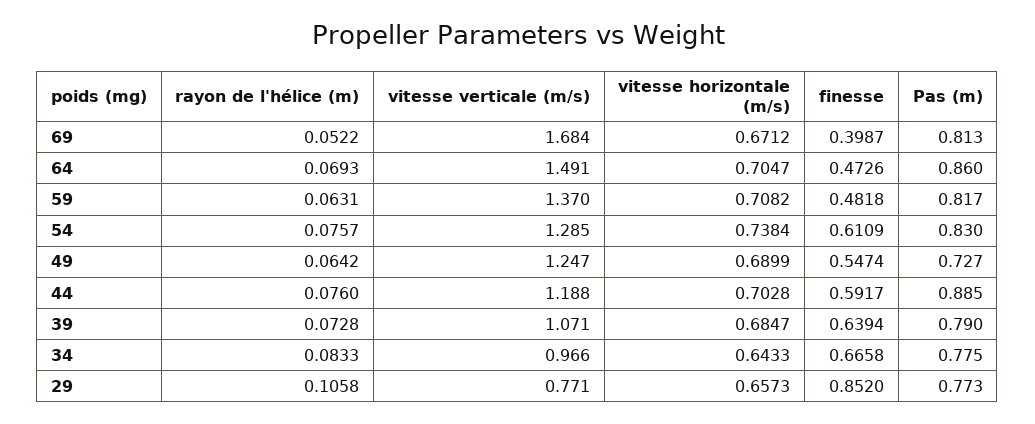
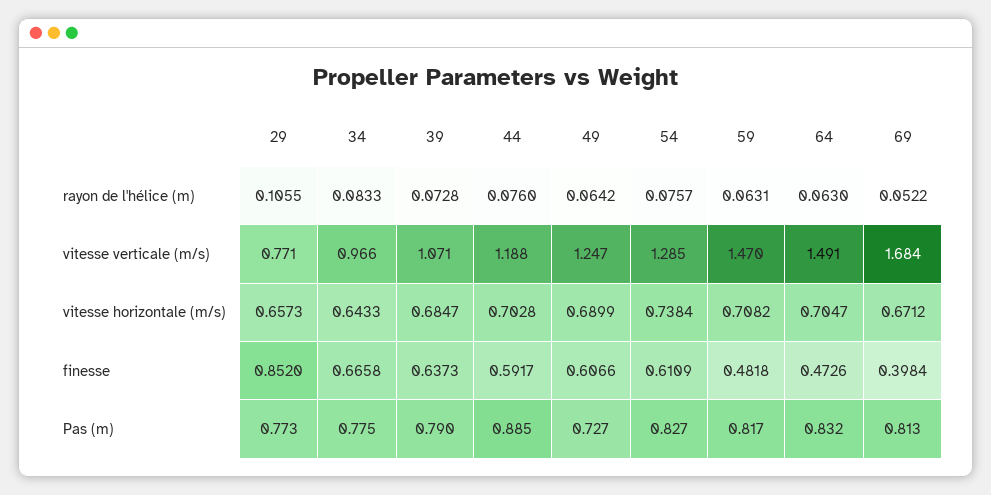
finesse, 69: 0.3987 -> 0.3984
rayon de l'hélice (m), 64: 0.0693 -> 0.063
Pas (m), 64: 0.86 -> 0.832
vitesse verticale (m/s), 59: 1.37 -> 1.47
Pas (m), 54: 0.83 -> 0.827
finesse, 49: 0.5474 -> 0.6066
finesse, 39: 0.6394 -> 0.6373
rayon de l'hélice (m), 29: 0.1058 -> 0.1055

